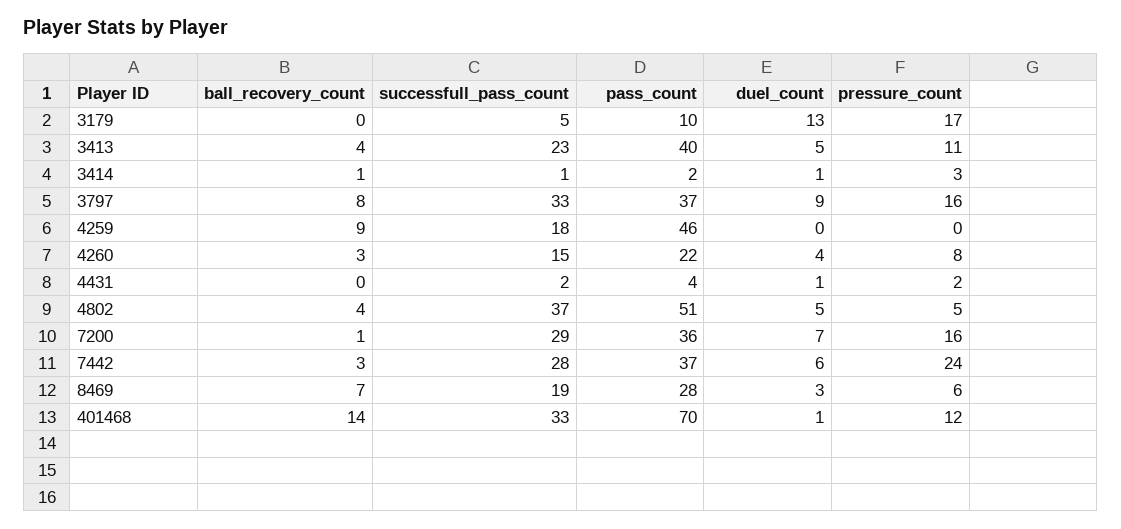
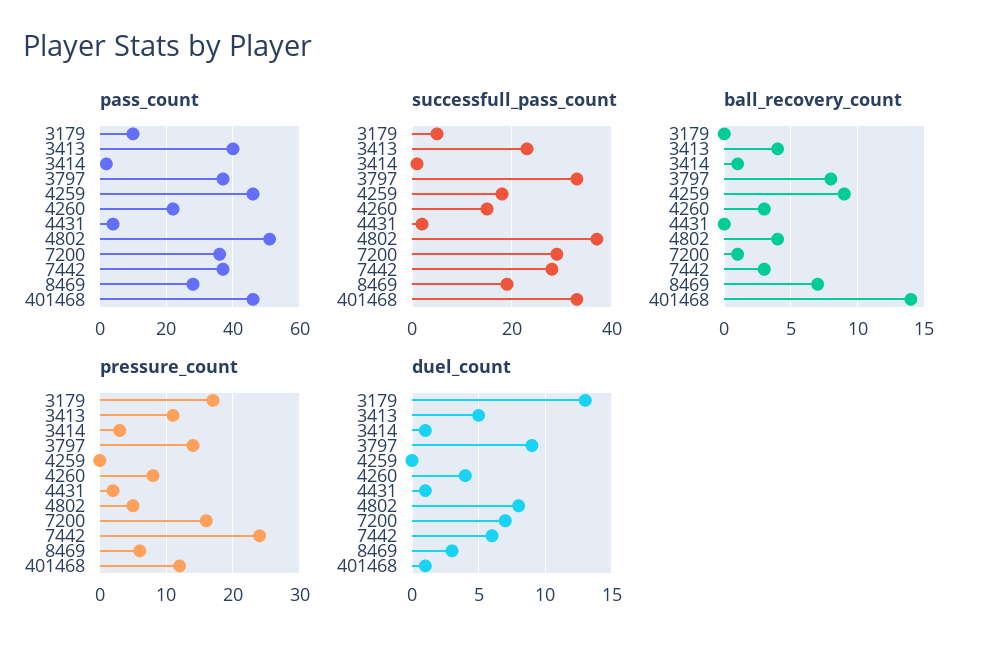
pressure_count, 3797: 16 -> 14
duel_count, 4802: 5 -> 8
pass_count, 401468: 70 -> 45

